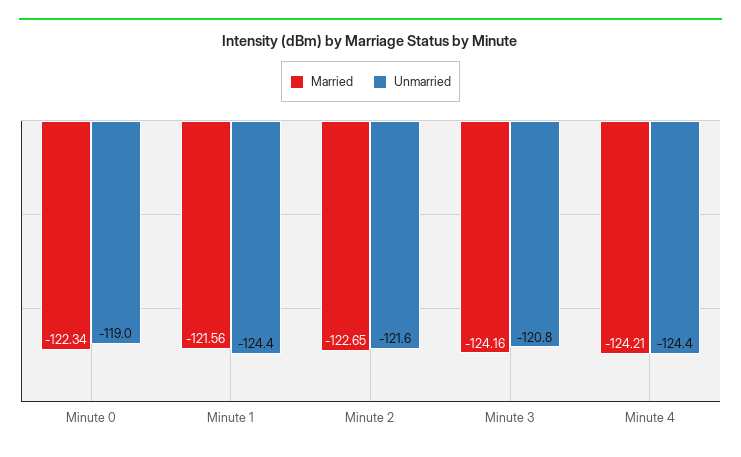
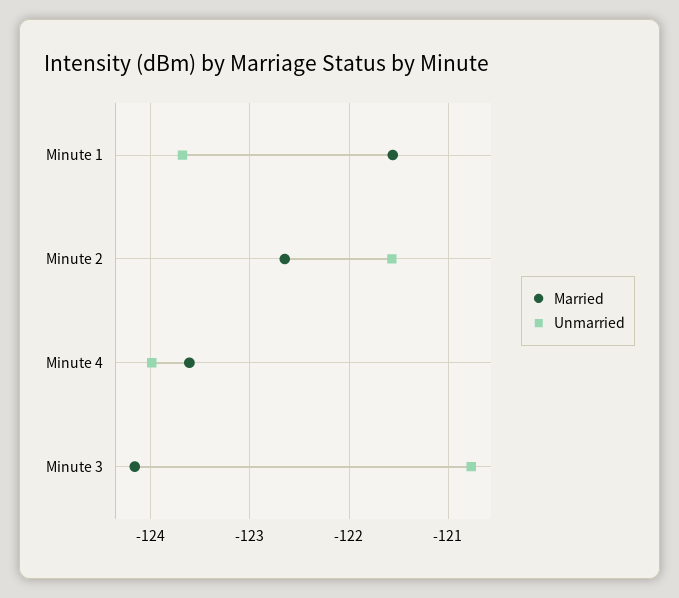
Married, Minute 0: -122.34 -> none
Unmarried, Minute 0: -119 -> none
Unmarried, Minute 1: -124.4 -> -123.7
Married, Minute 4: -124.21 -> -123.6
Unmarried, Minute 4: -124.4 -> -124

